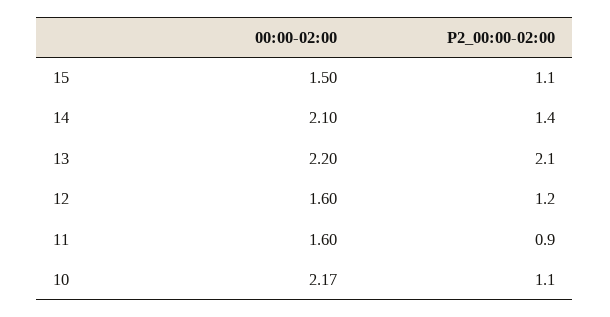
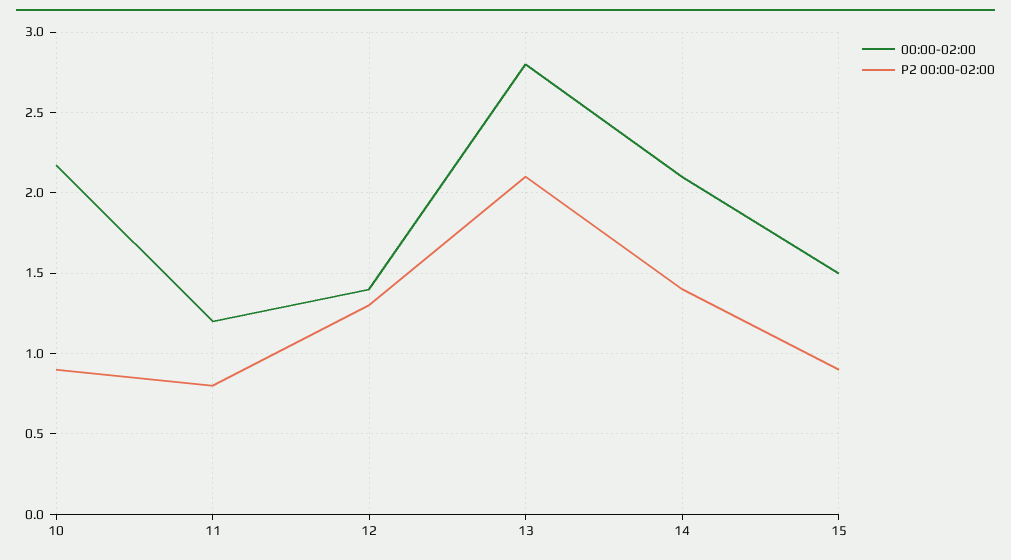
P2_00:00-02:00, 15: 1.1 -> 0.9
00:00-02:00, 13: 2.2 -> 2.8
00:00-02:00, 12: 1.6 -> 1.4
P2_00:00-02:00, 12: 1.2 -> 1.3
00:00-02:00, 11: 1.6 -> 1.2
P2_00:00-02:00, 11: 0.9 -> 0.8
P2_00:00-02:00, 10: 1.1 -> 0.9

